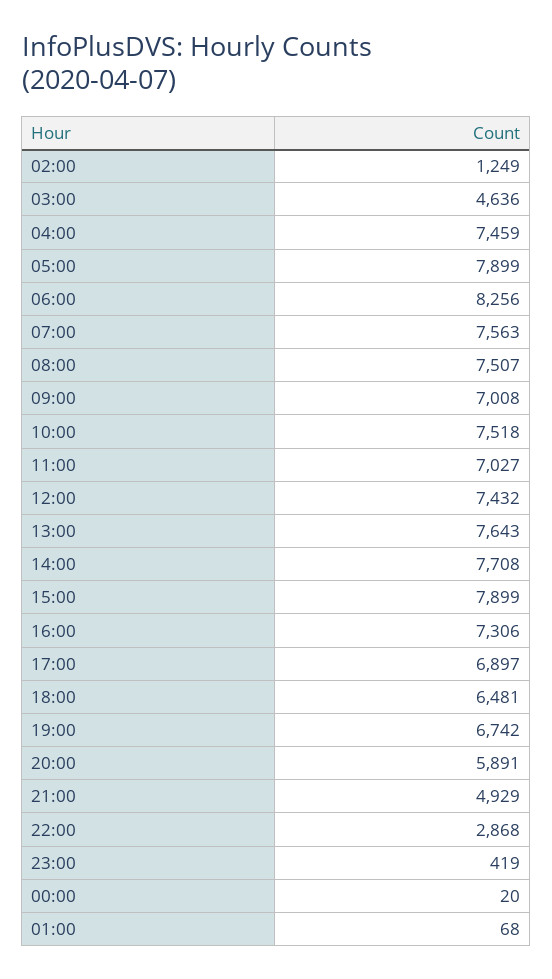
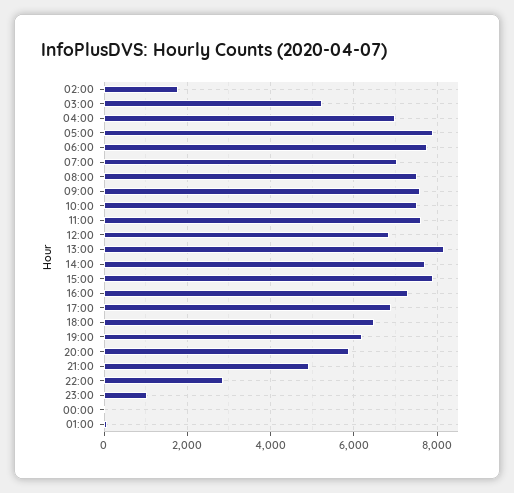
02:00: 1249 -> 1800
03:00: 4636 -> 5200
04:00: 7459 -> 7000
06:00: 8256 -> 7800
07:00: 7563 -> 7000
09:00: 7008 -> 7600
11:00: 7027 -> 7600
12:00: 7432 -> 6800
13:00: 7643 -> 8200
19:00: 6742 -> 6200
23:00: 419 -> 1000

